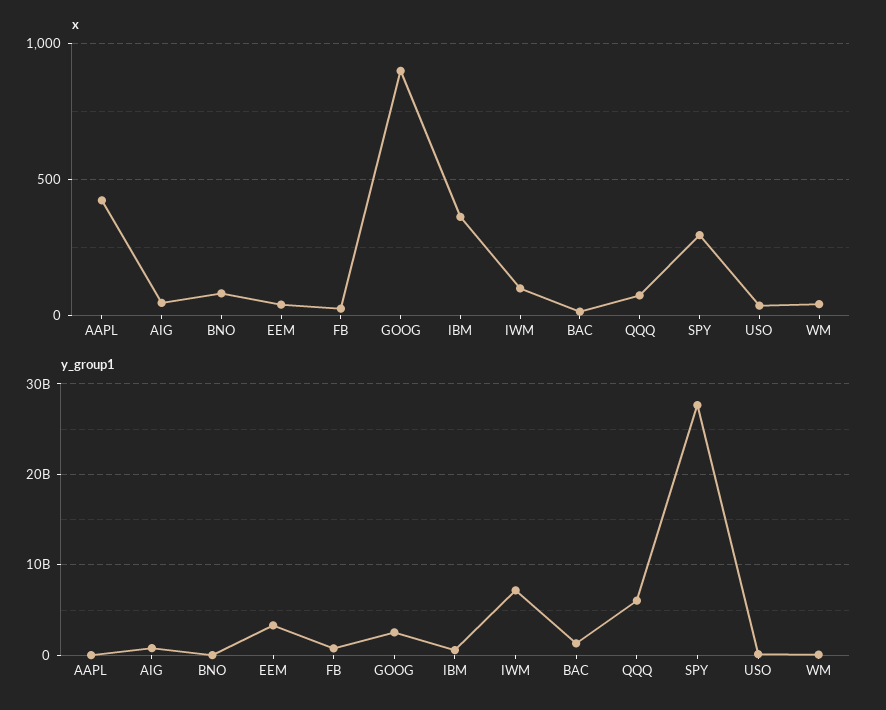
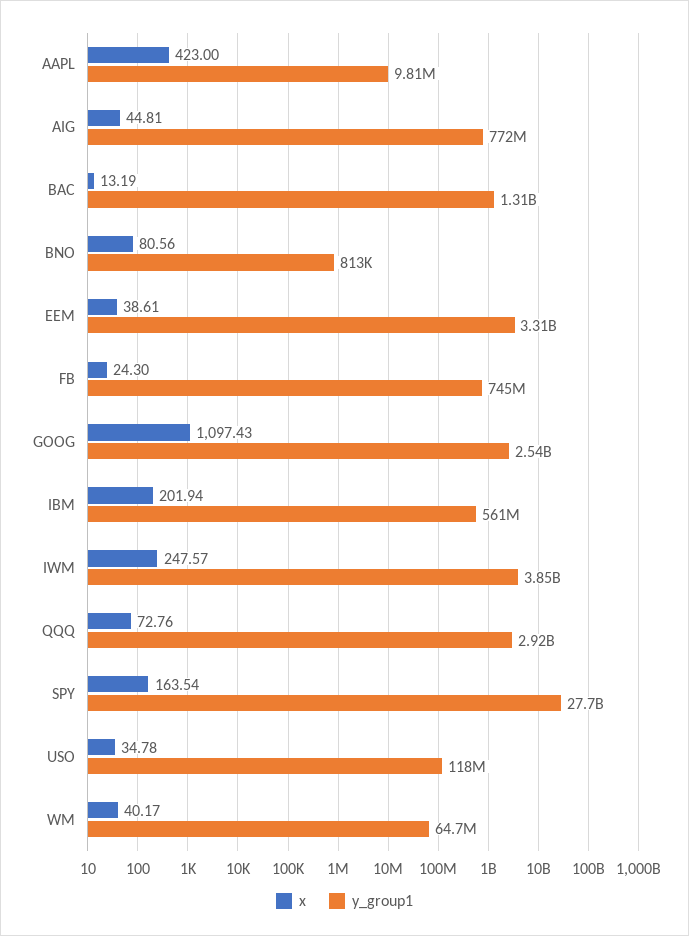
x, GOOG: 900 -> 1097.43
x, IBM: 350 -> 201.94
x, IWM: 100 -> 247.57
x, SPY: 300 -> 163.54
y_group1, IWM: 7000000000 -> 3850000000
y_group1, QQQ: 6000000000 -> 2920000000

